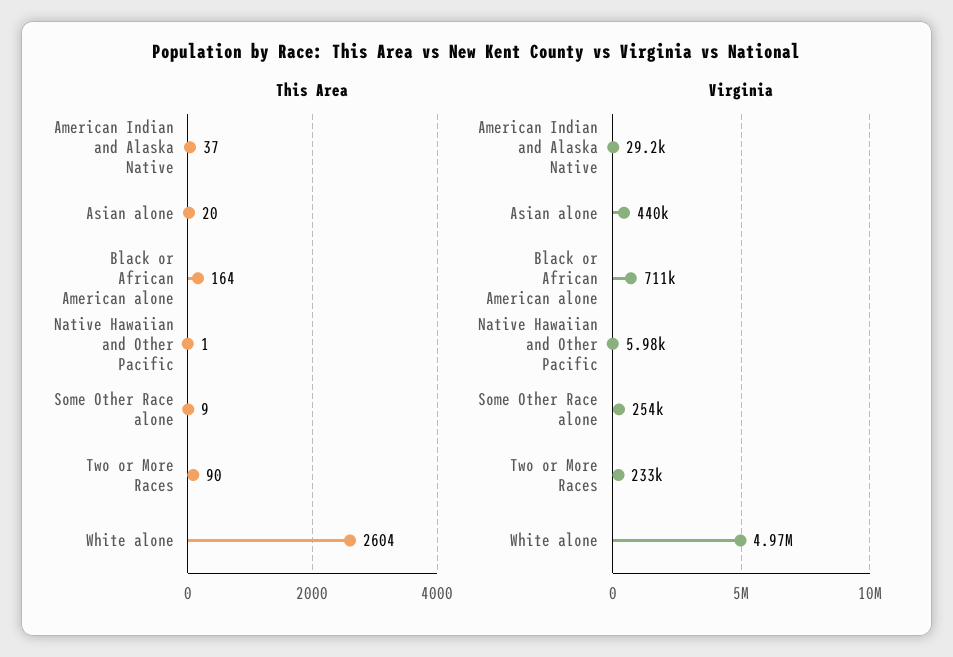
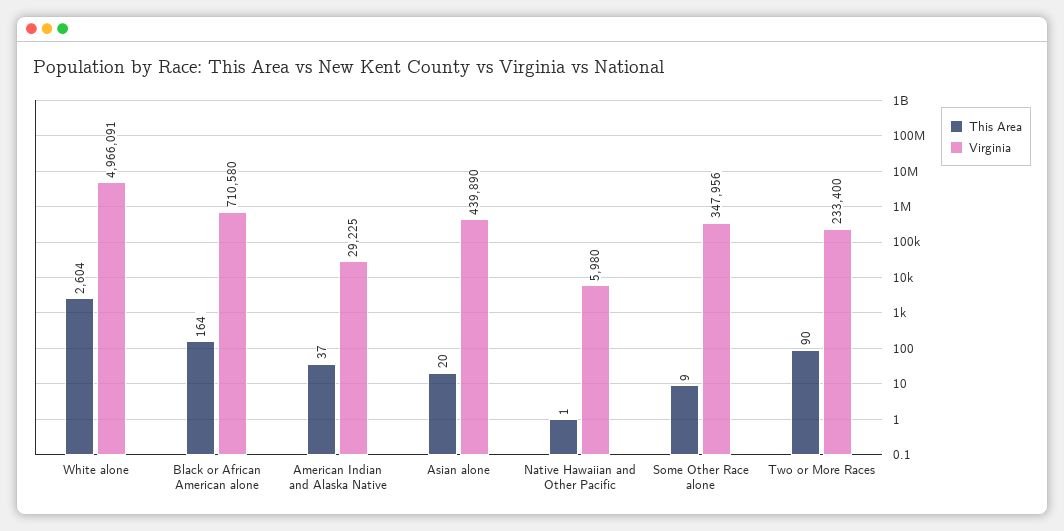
Virginia, Some Other Race alone: 254000 -> 347956

